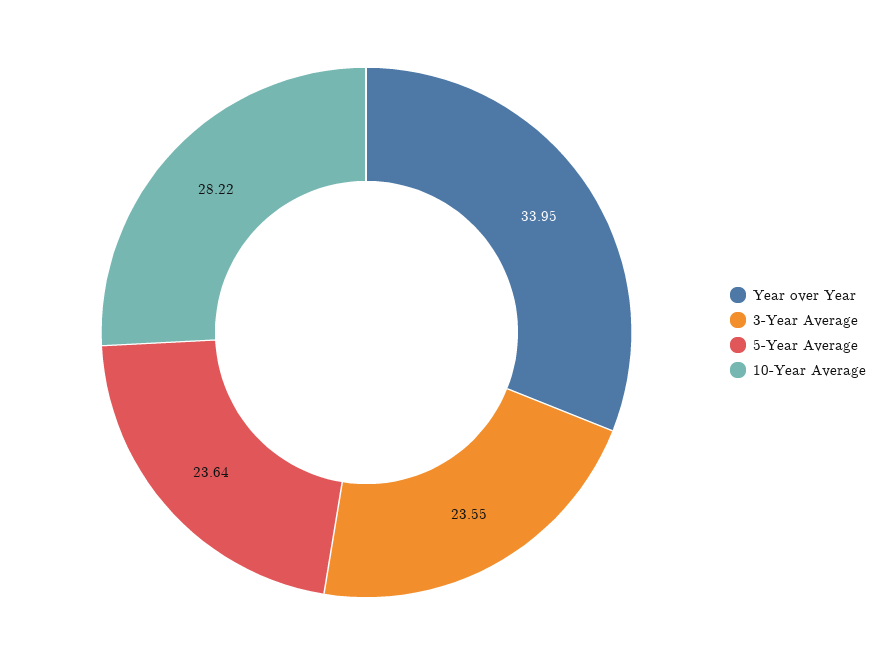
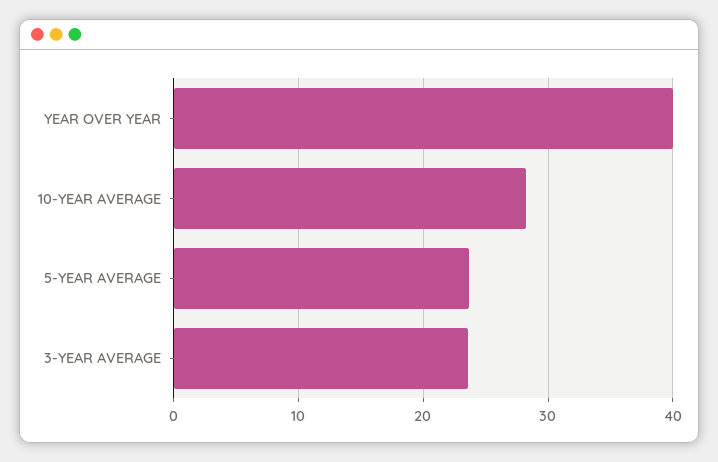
Year over Year: 33.95 -> 40

